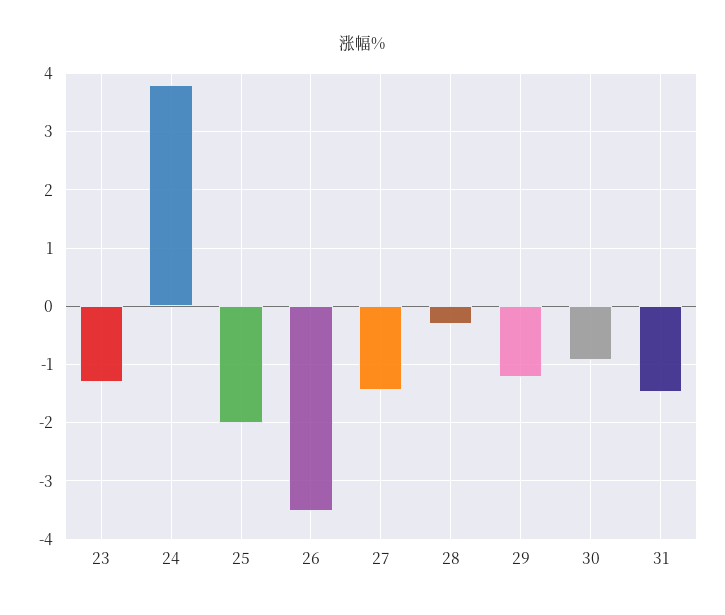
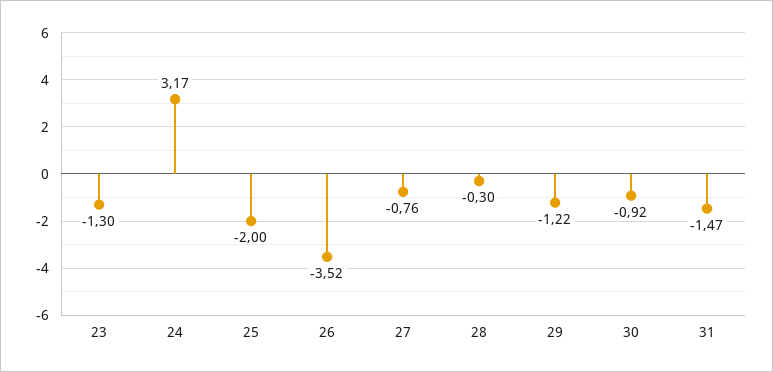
24: 3.8 -> 3.17
27: -1.4 -> -0.76

